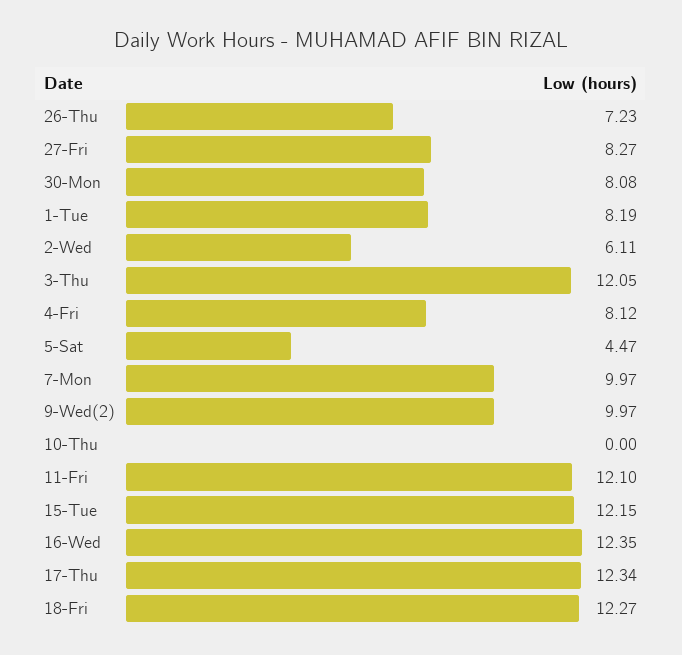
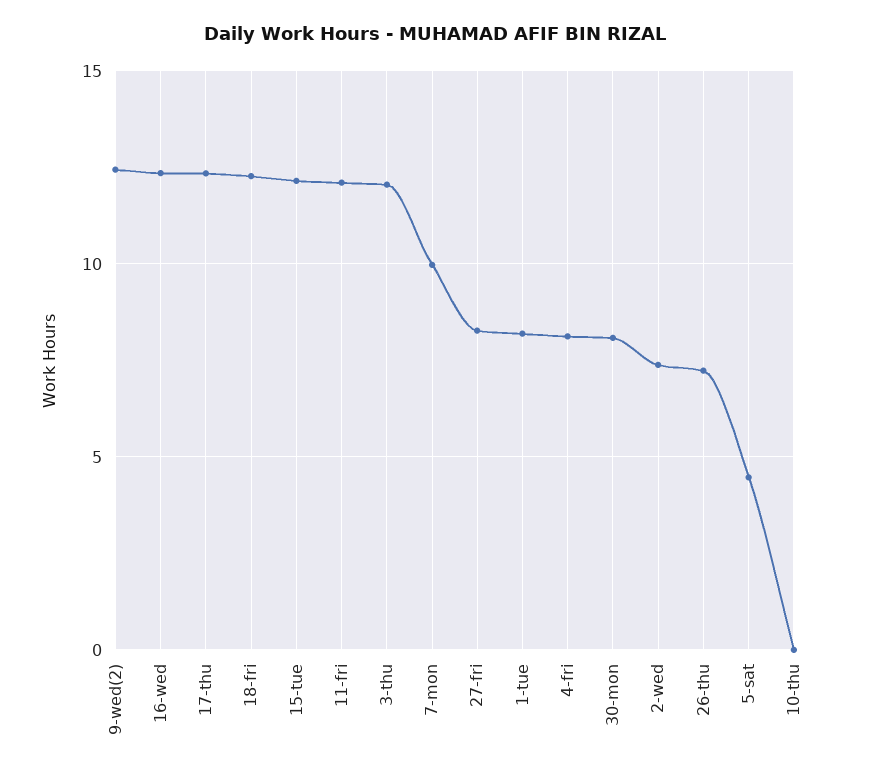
2-Wed: 6.11 -> 7.5
9-Wed(2): 9.97 -> 12.5

